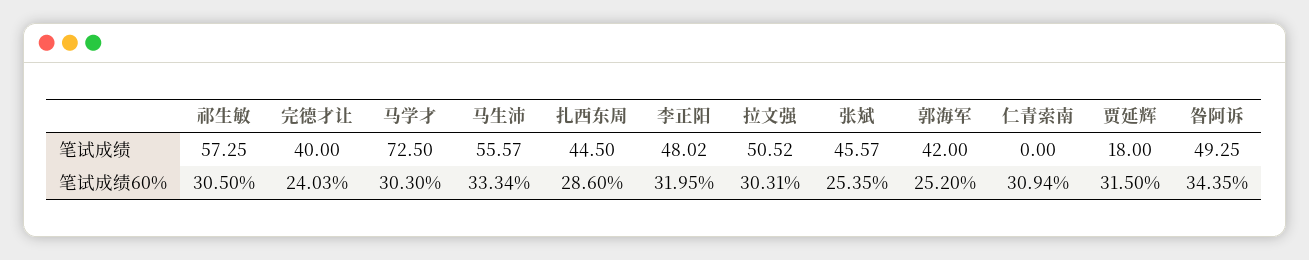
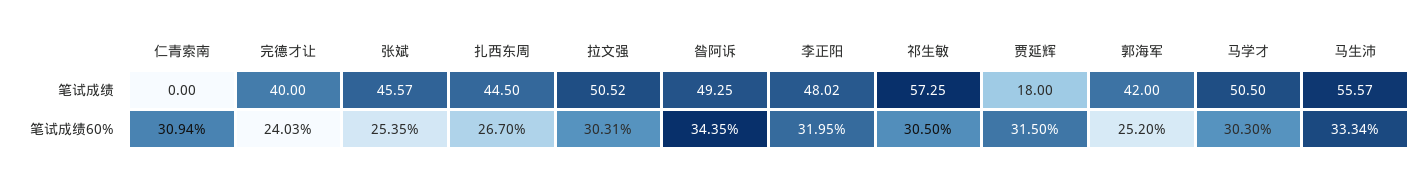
马学才, 笔试成绩: 72.5 -> 50.5
扎西东周, 笔试成绩60%: 28.6 -> 26.7

